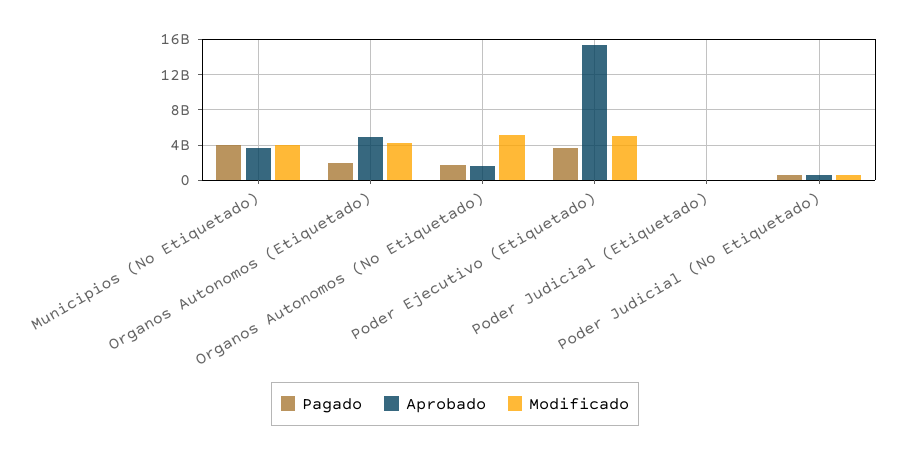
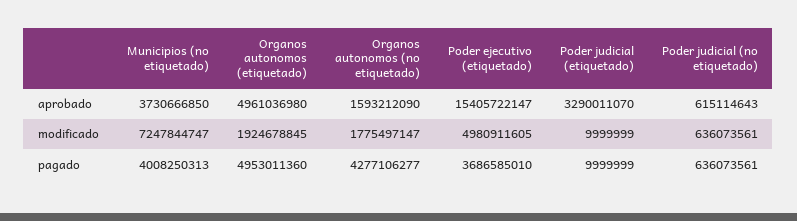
Modificado, Municipios (No Etiquetado): 4000000000 -> 7247844747
Pagado, Organos Autonomos (Etiquetado): 2000000000 -> 4953011360
Modificado, Organos Autonomos (Etiquetado): 4000000000 -> 1924678845
Pagado, Organos Autonomos (No Etiquetado): 2000000000 -> 4277106277
Modificado, Organos Autonomos (No Etiquetado): 5000000000 -> 1775497147
Aprobado, Poder Judicial (Etiquetado): 0 -> 3290011070

